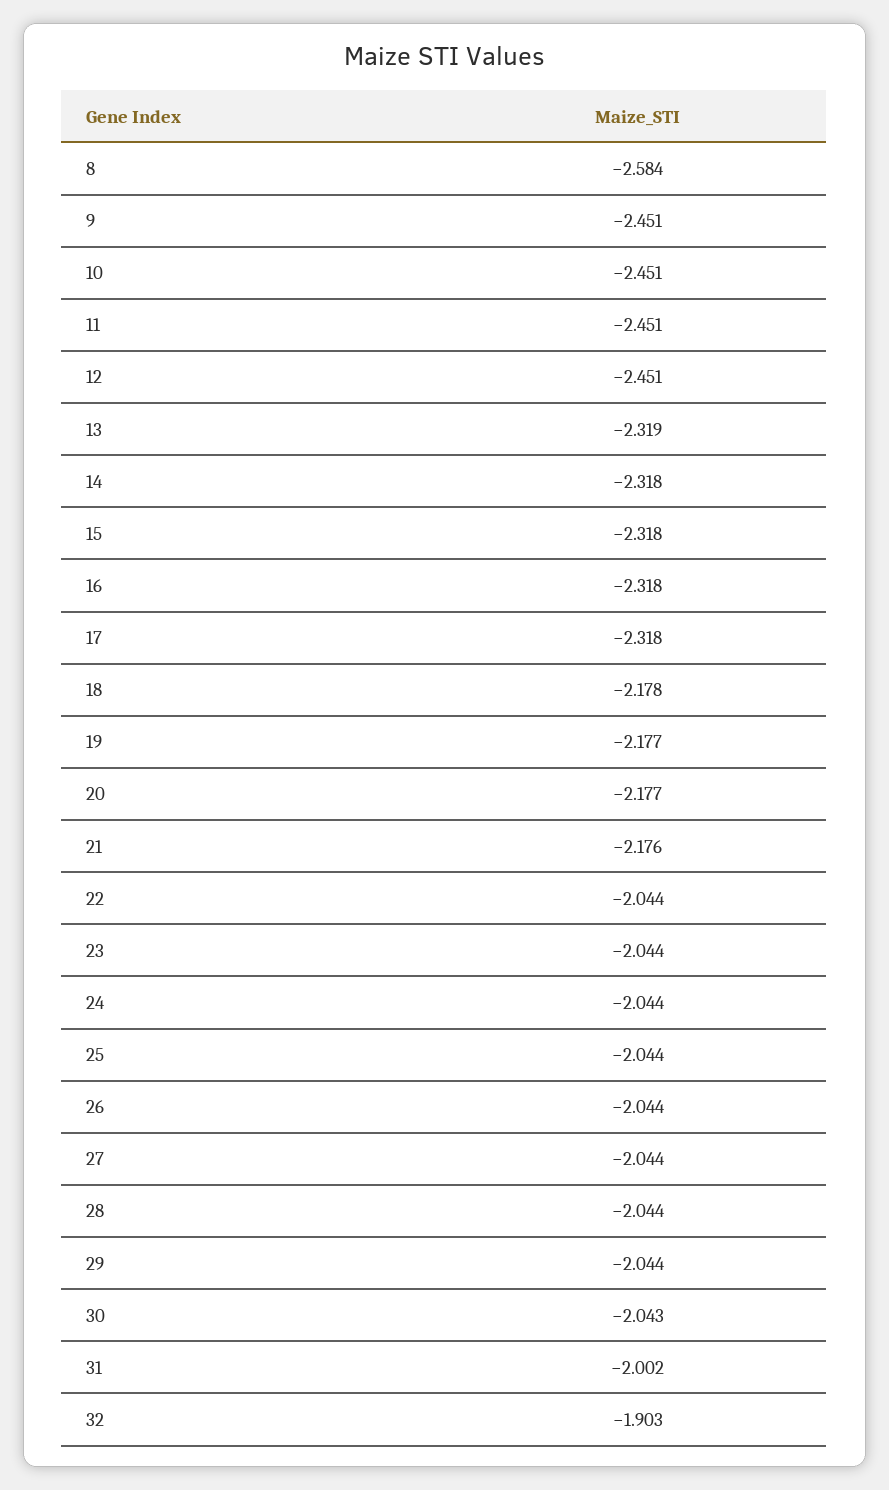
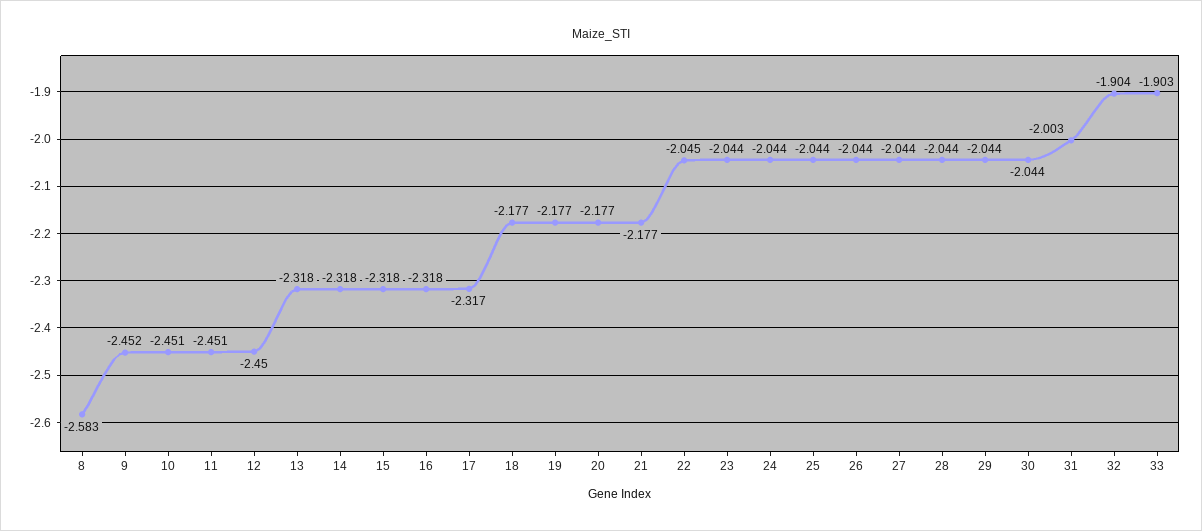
8: -2.584 -> -2.583
9: -2.451 -> -2.452
12: -2.451 -> -2.45
13: -2.319 -> -2.318
17: -2.318 -> -2.317
18: -2.178 -> -2.177
21: -2.176 -> -2.177
22: -2.044 -> -2.045
30: -2.043 -> -2.044
31: -2.002 -> -2.003
32: -1.903 -> -1.904
33: none -> -1.903

